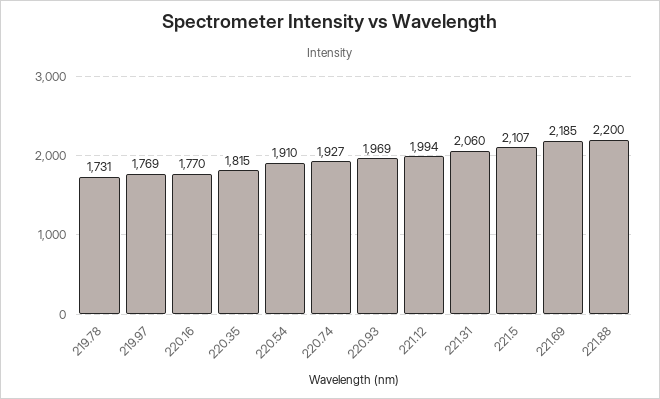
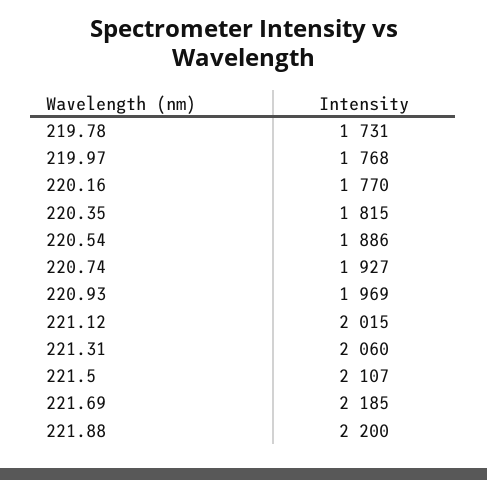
219.97: 1769 -> 1768
220.54: 1910 -> 1886
221.12: 1994 -> 2015

